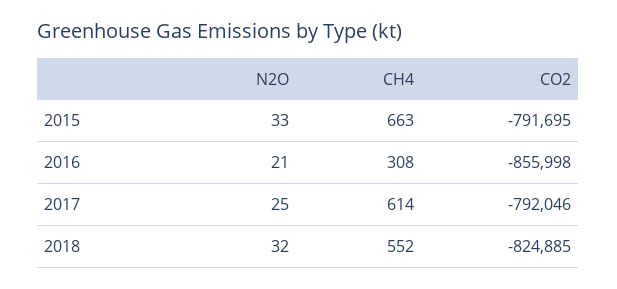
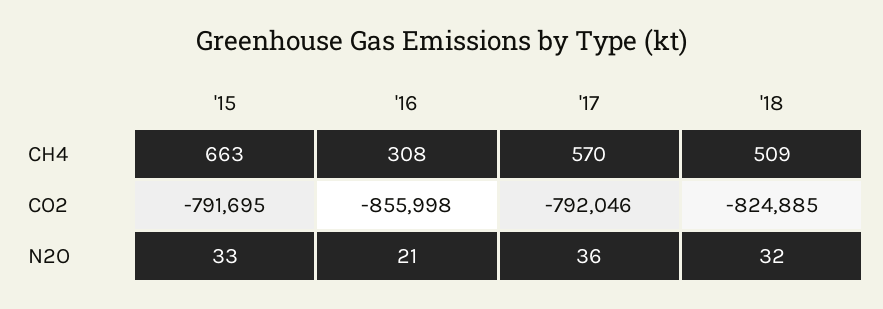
N2O, 2017: 25 -> 36
CH4, 2017: 614 -> 570
CH4, 2018: 552 -> 509

